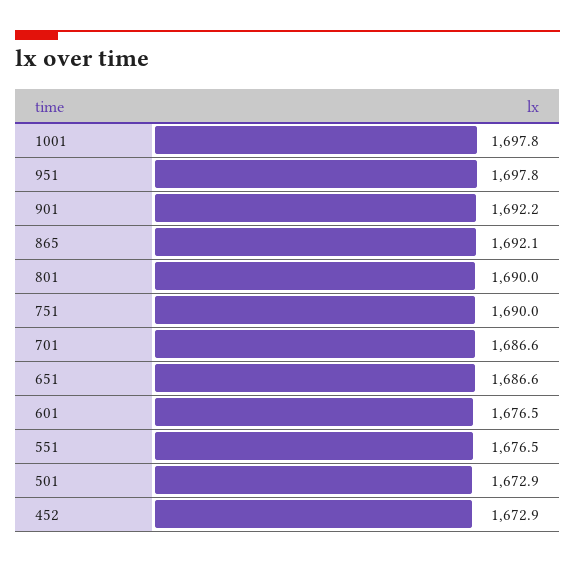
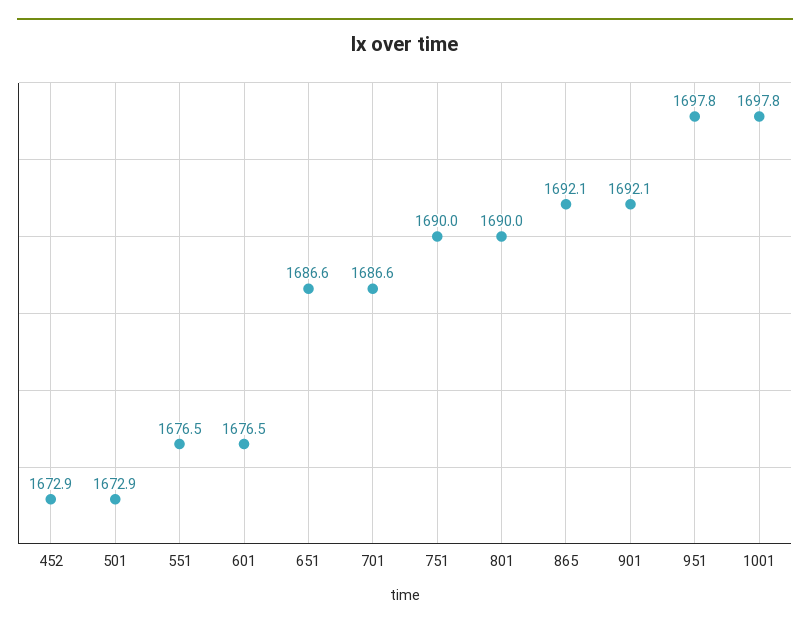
901: 1692.2 -> 1692.1

